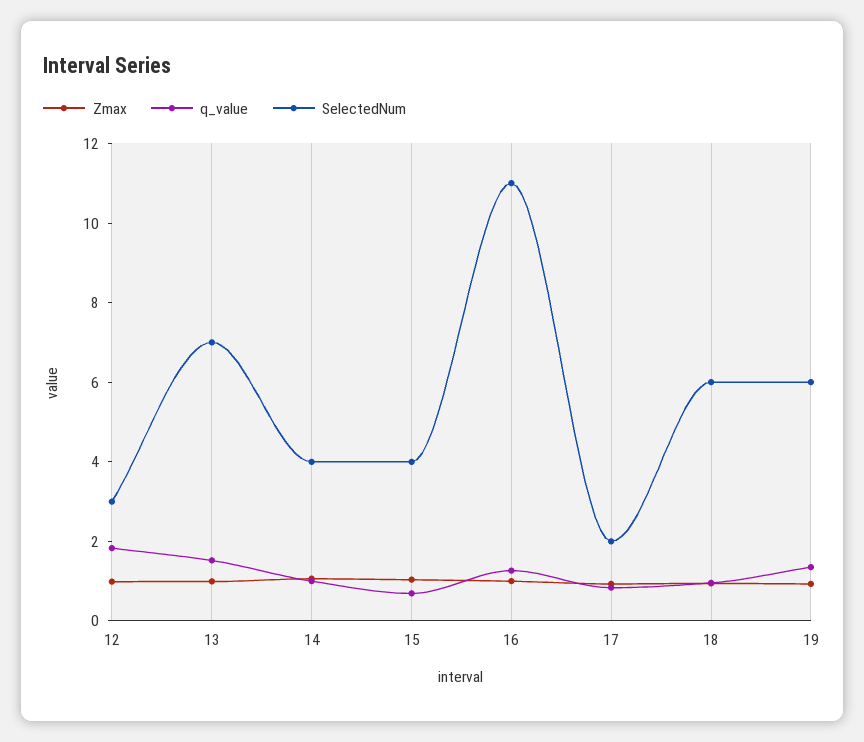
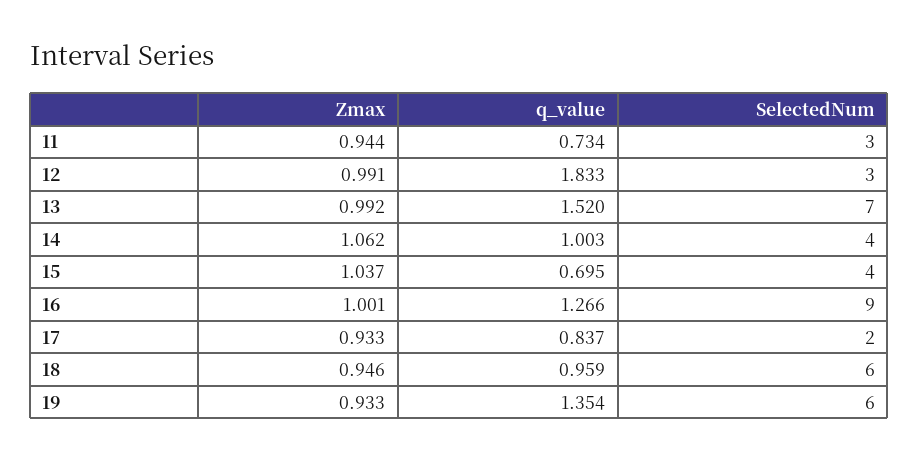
SelectedNum, 16: 11 -> 9
Zmax, 11: none -> 0.944
q_value, 11: none -> 0.734
SelectedNum, 11: none -> 3

